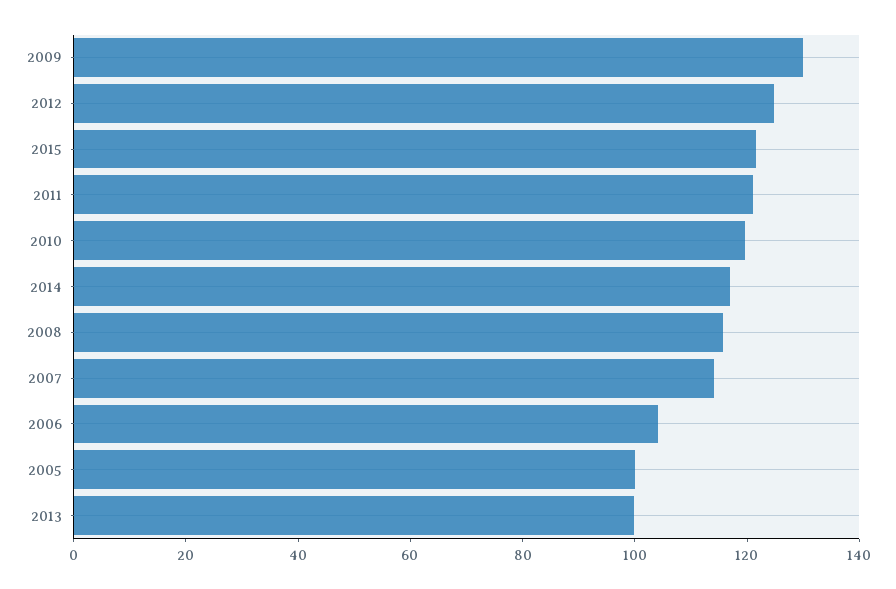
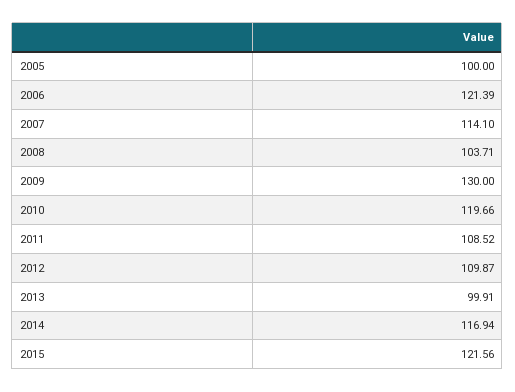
2012: 125 -> 109.87
2011: 120 -> 108.52
2008: 115 -> 103.71
2006: 105 -> 121.39

